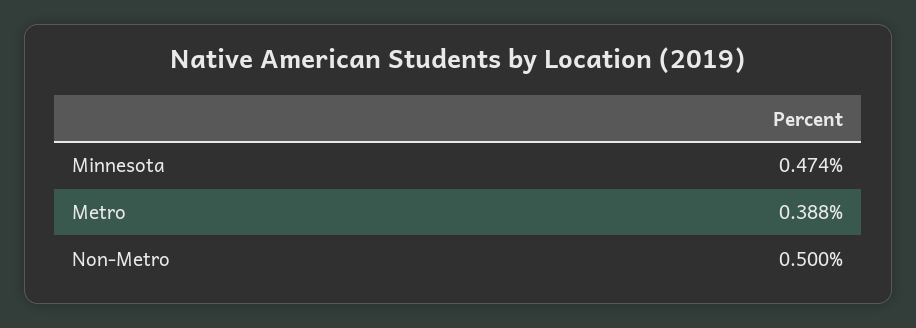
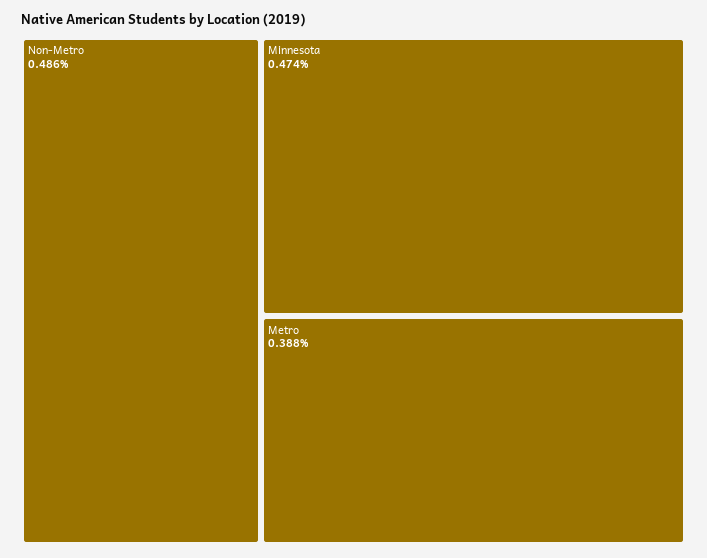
Non-Metro: 0.5 -> 0.486

